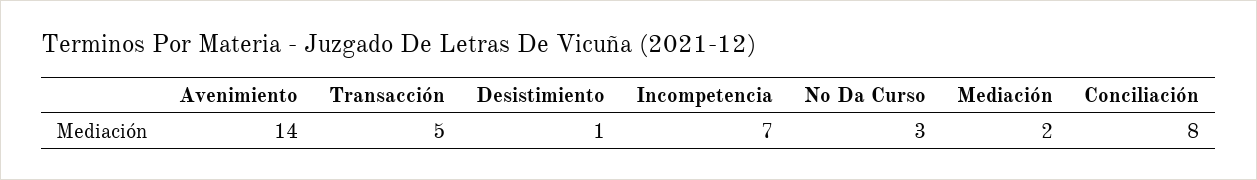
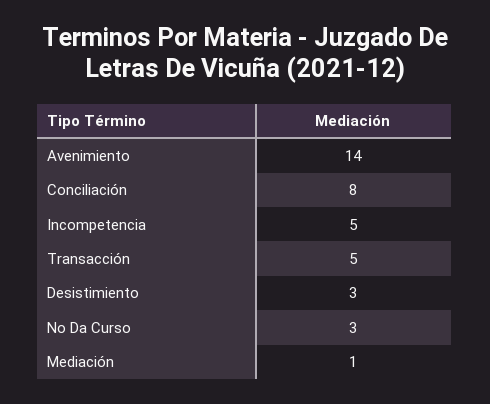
Desistimiento: 1 -> 3
Incompetencia: 7 -> 5
Mediación: 2 -> 1

